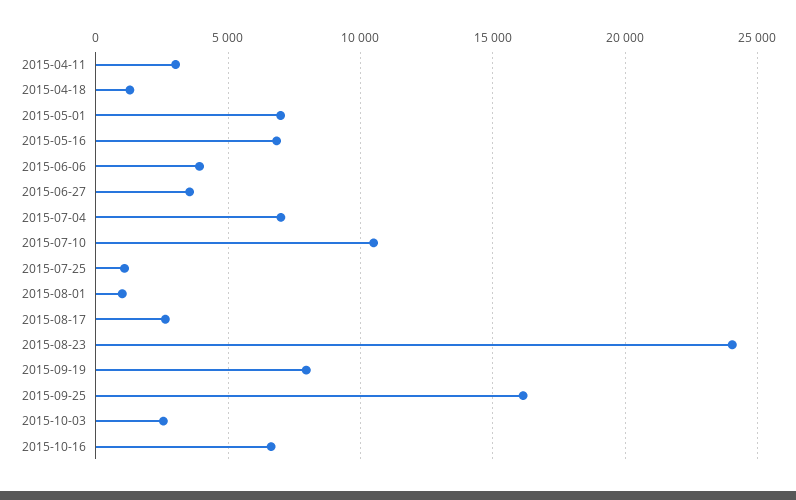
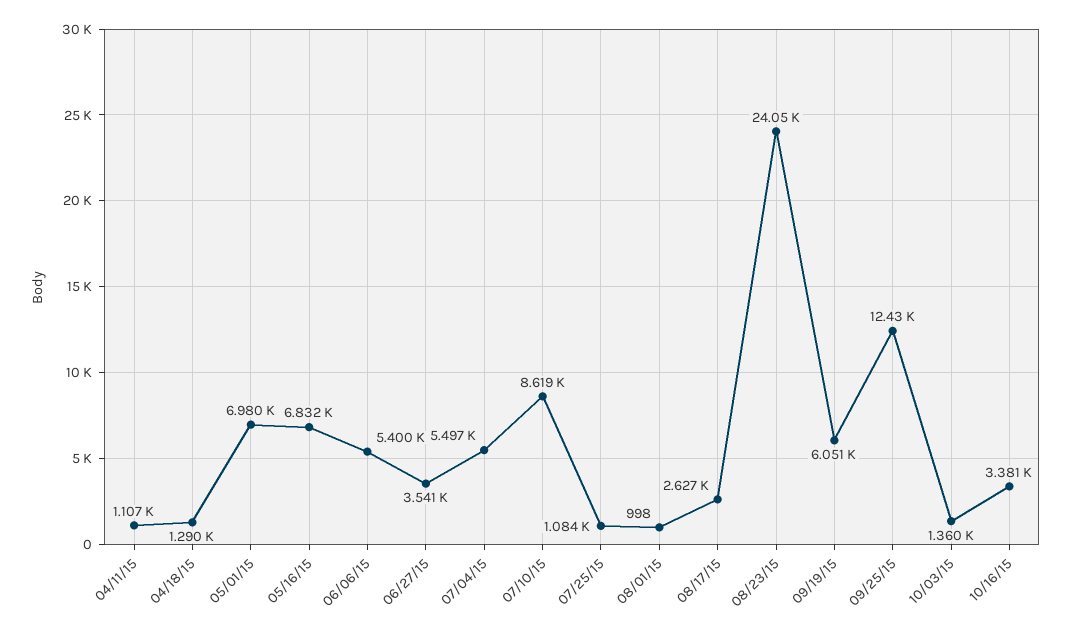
2015-04-11: 3000 -> 1107
2015-06-06: 4000 -> 5400
2015-07-04: 7000 -> 5497
2015-07-10: 10500 -> 8619
2015-09-19: 8000 -> 6051
2015-09-25: 16000 -> 12430
2015-10-03: 2500 -> 1360
2015-10-16: 6500 -> 3381

